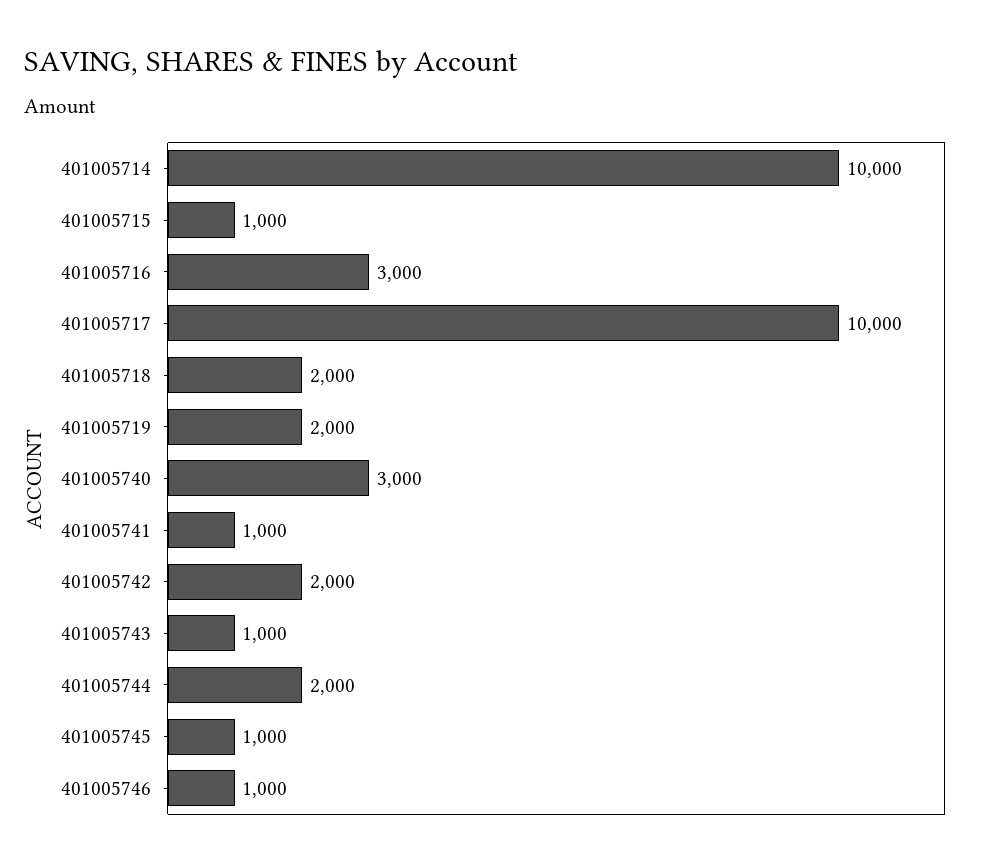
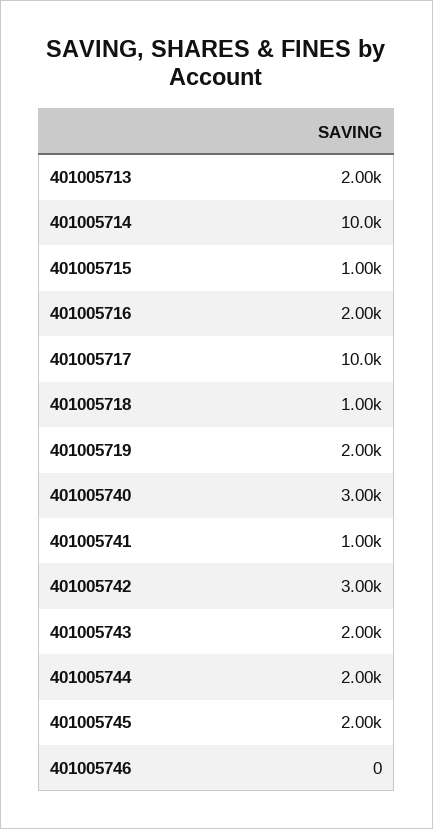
401005716: 3000 -> 2000
401005718: 2000 -> 1000
401005742: 2000 -> 3000
401005743: 1000 -> 2000
401005745: 1000 -> 2000
401005746: 1000 -> 0
401005713: none -> 2000

